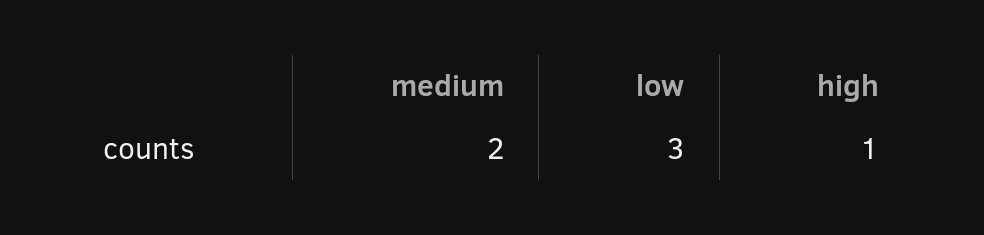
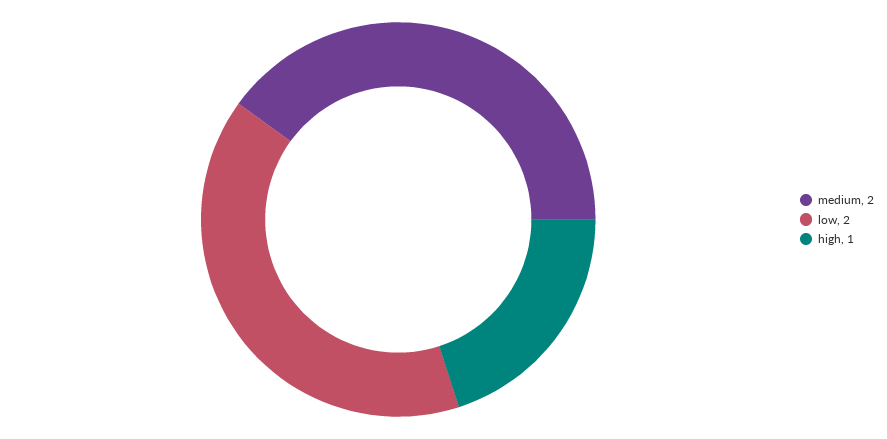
low: 3 -> 2

